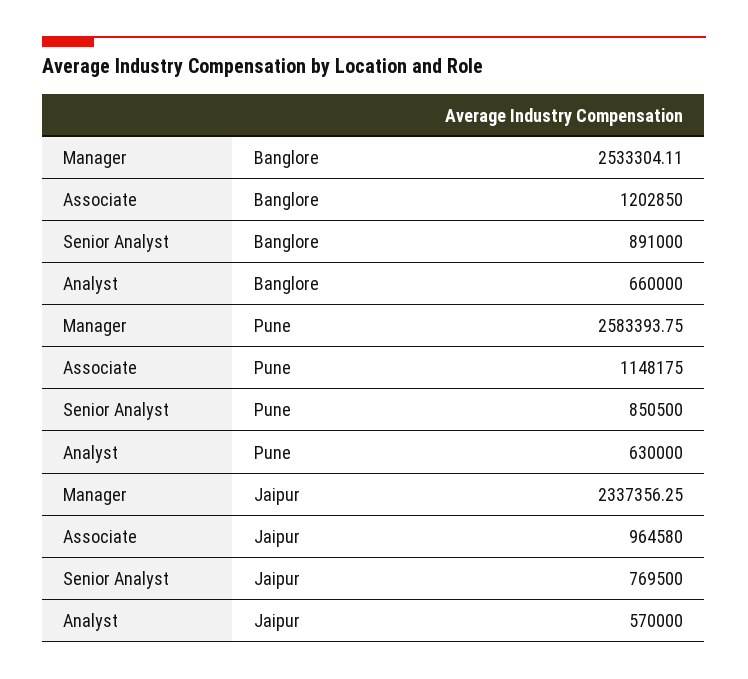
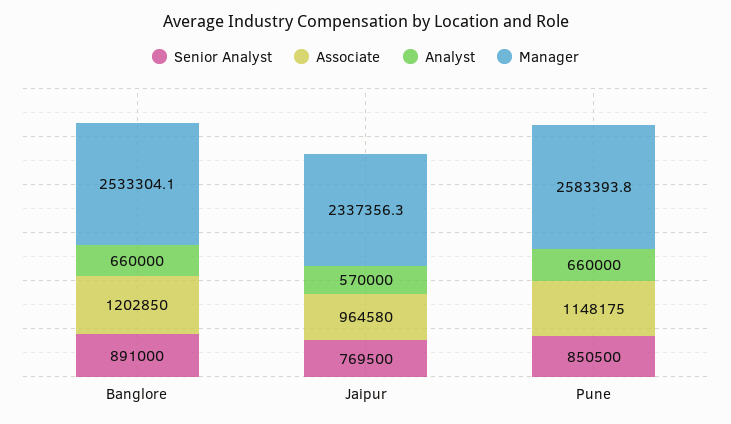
Analyst, Pune: 630000 -> 660000

